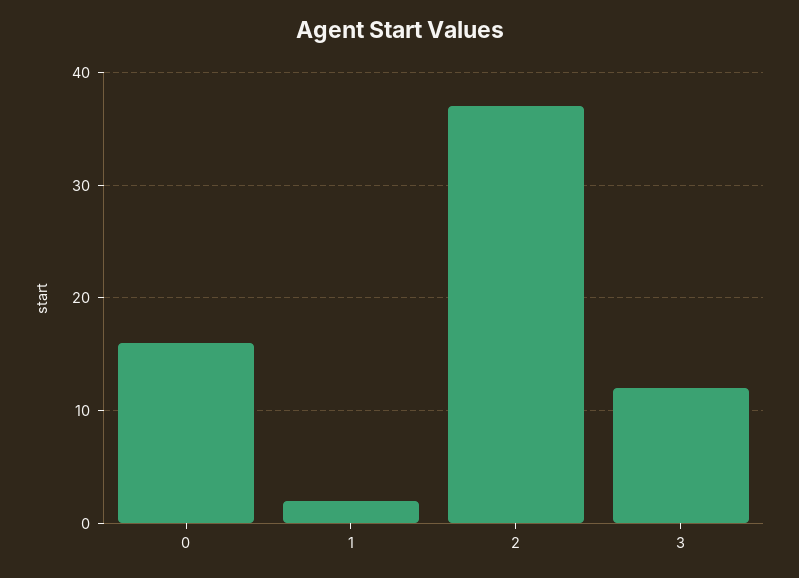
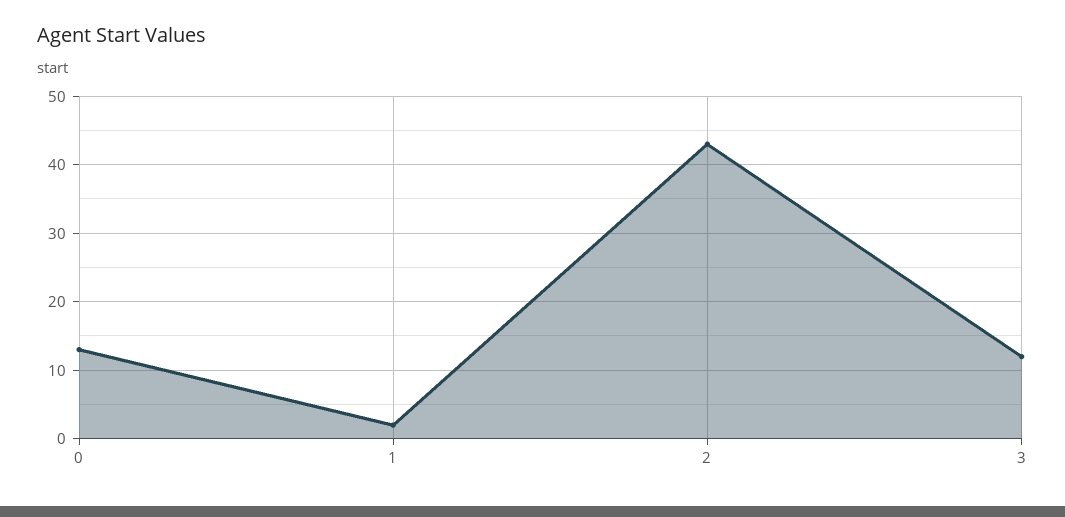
0: 16 -> 13
2: 37 -> 43

